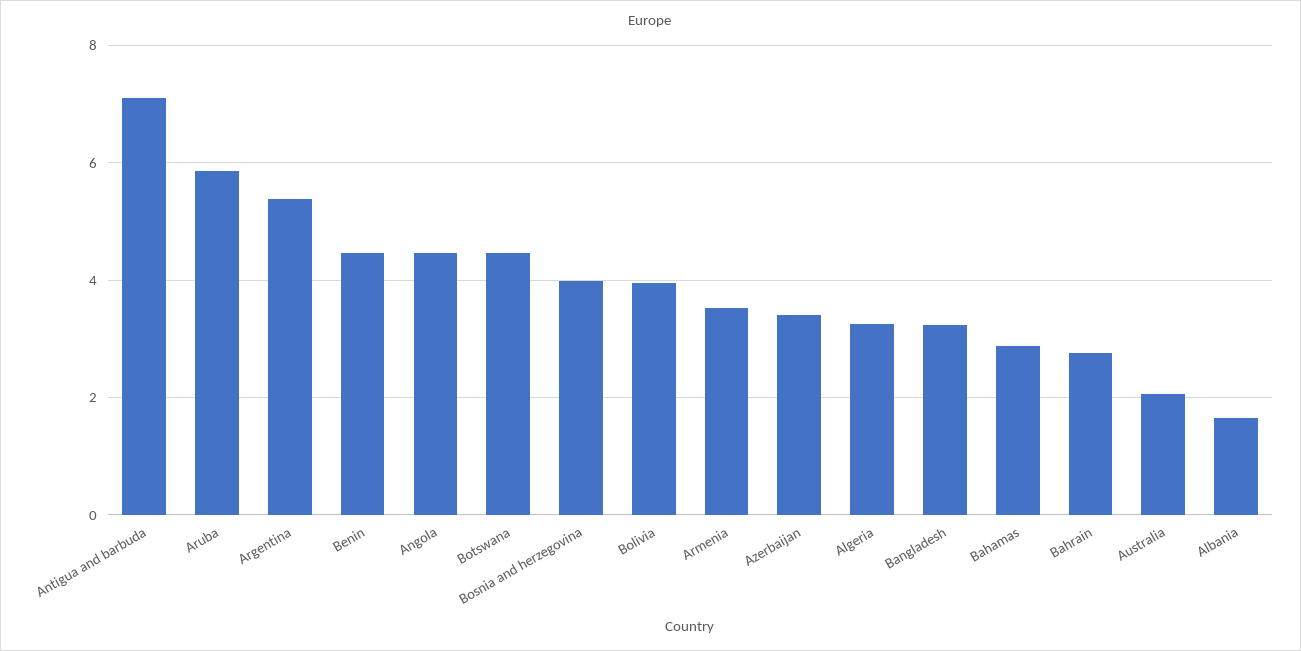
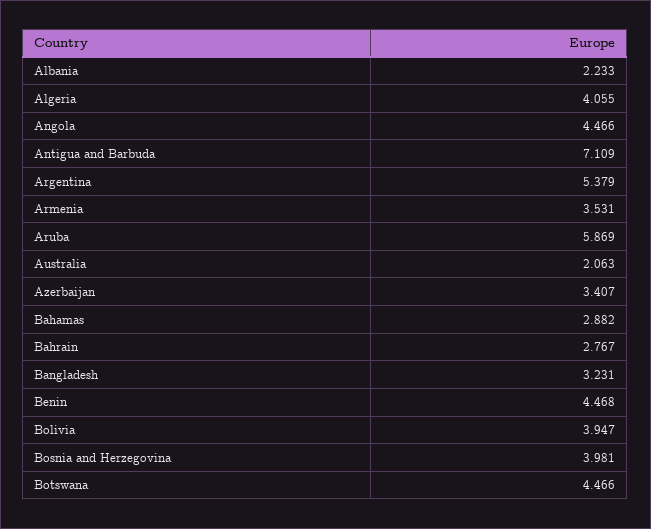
Algeria: 3.2 -> 4.055
Albania: 1.6 -> 2.233

